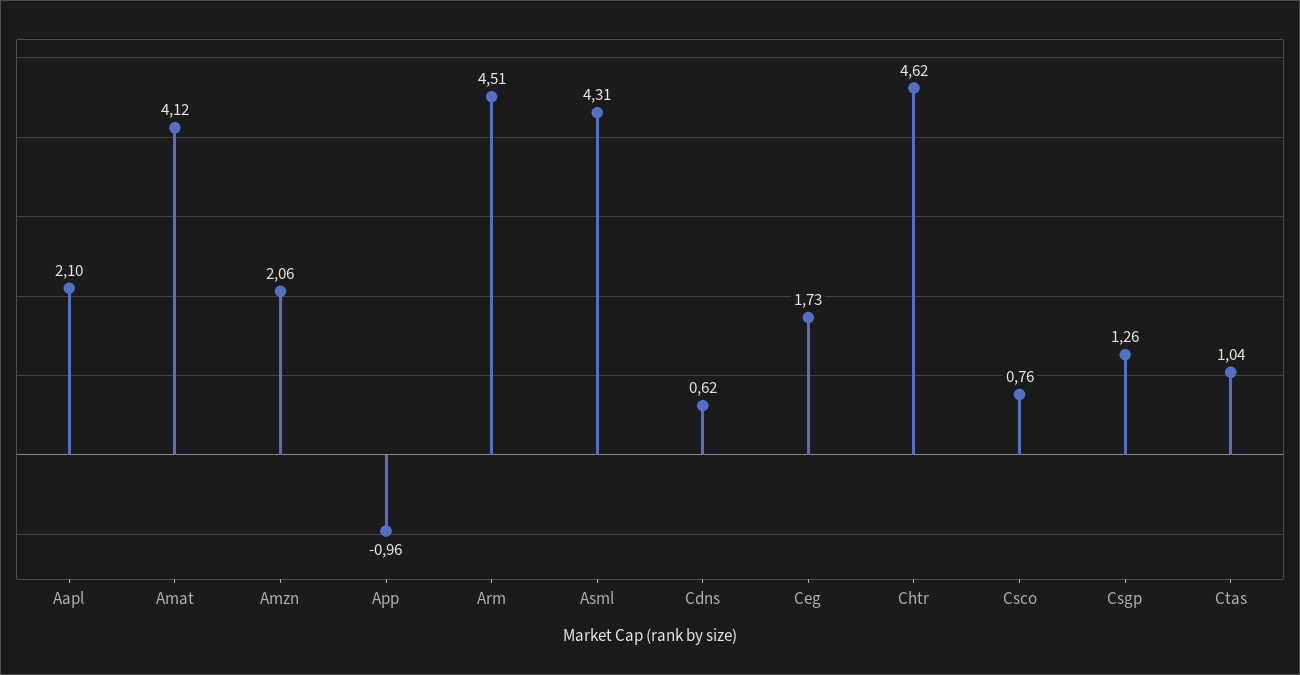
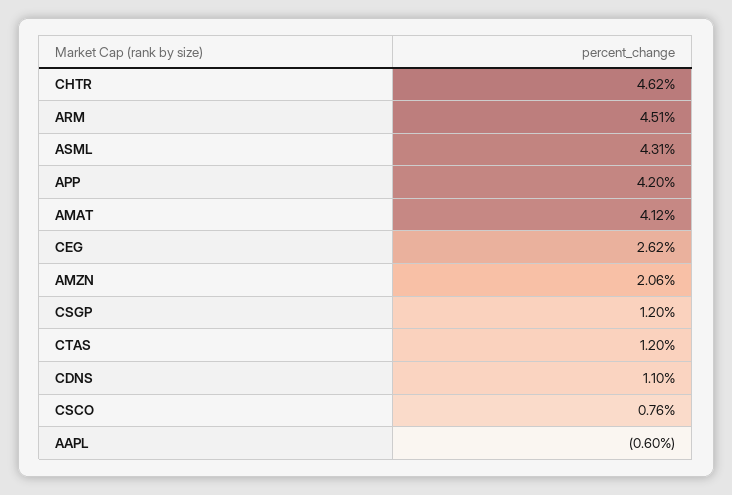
Aapl: 2.1 -> -0.6
App: -0.96 -> 4.2
Cdns: 0.62 -> 1.1
Ceg: 1.73 -> 2.62
Csgp: 1.26 -> 1.2
Ctas: 1.04 -> 1.2

